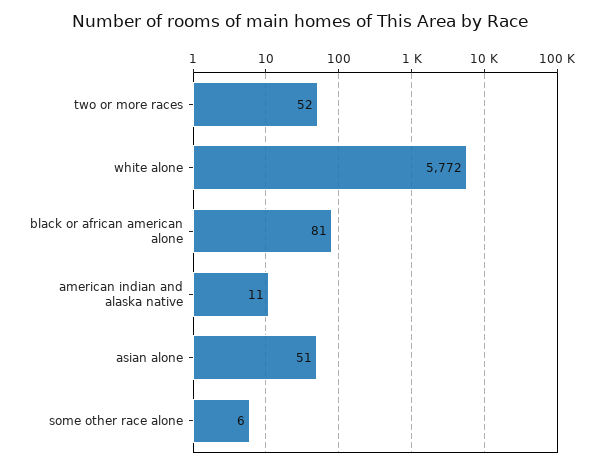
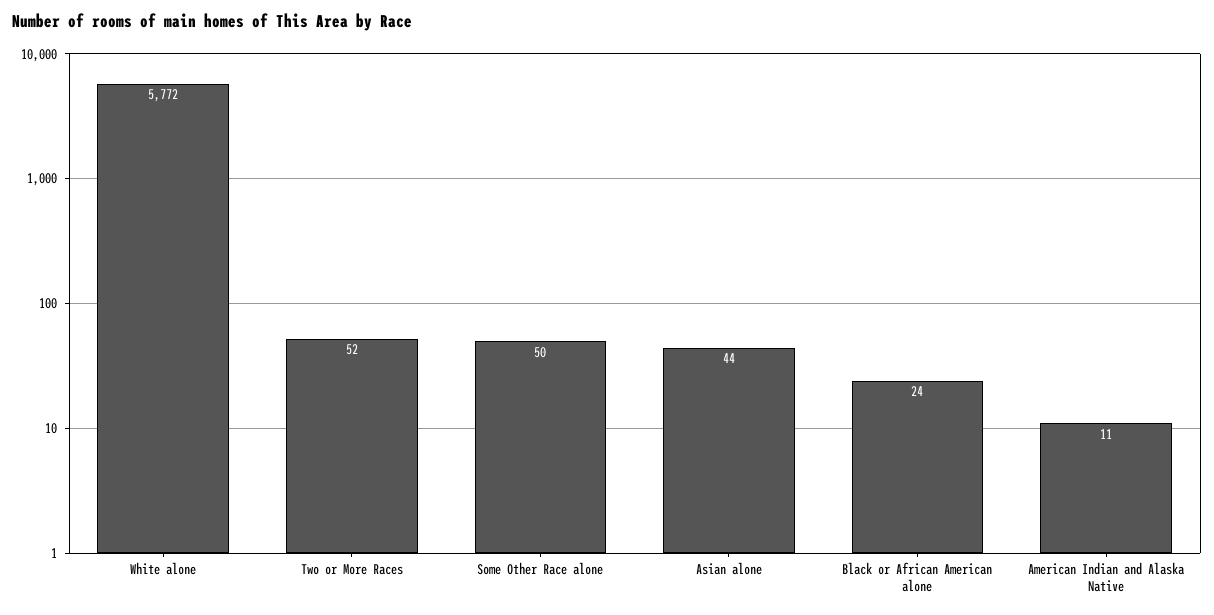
black or african american alone: 81 -> 24
asian alone: 51 -> 44
some other race alone: 6 -> 50

